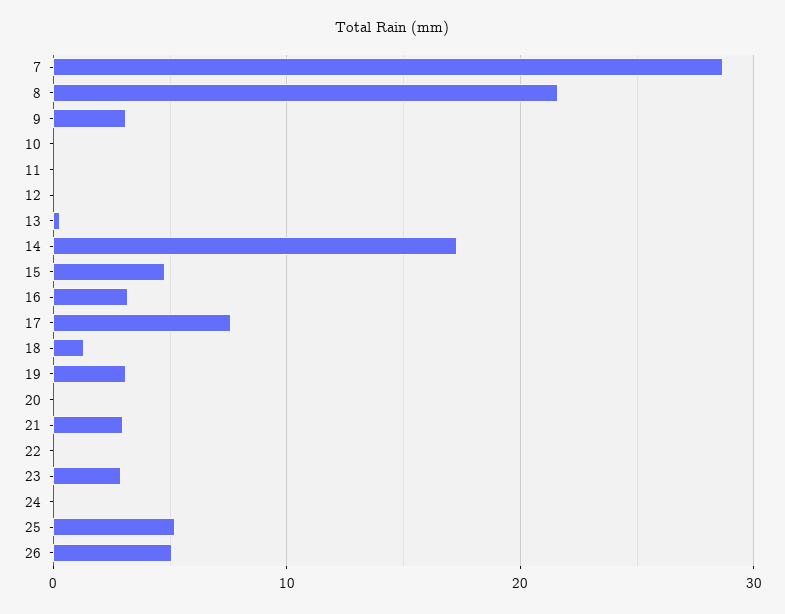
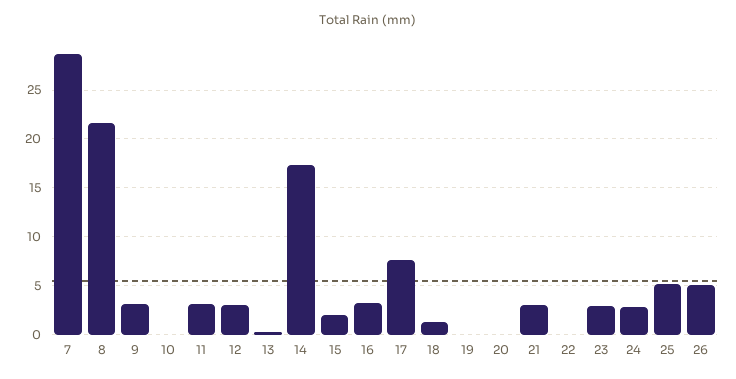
11: 0 -> 3
12: 0 -> 3
15: 5 -> 2
19: 3 -> 0
24: 0 -> 3

